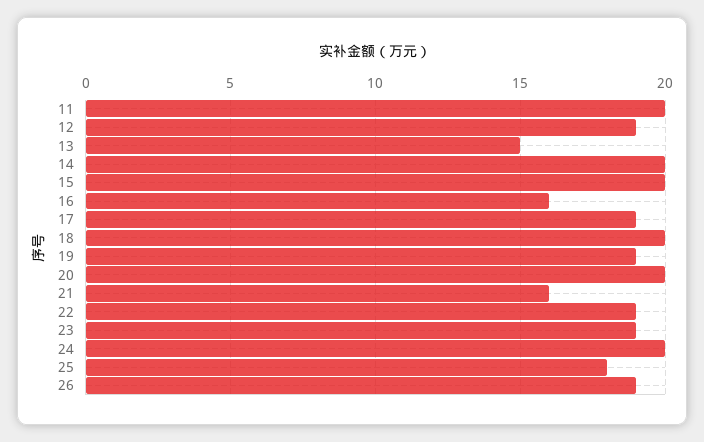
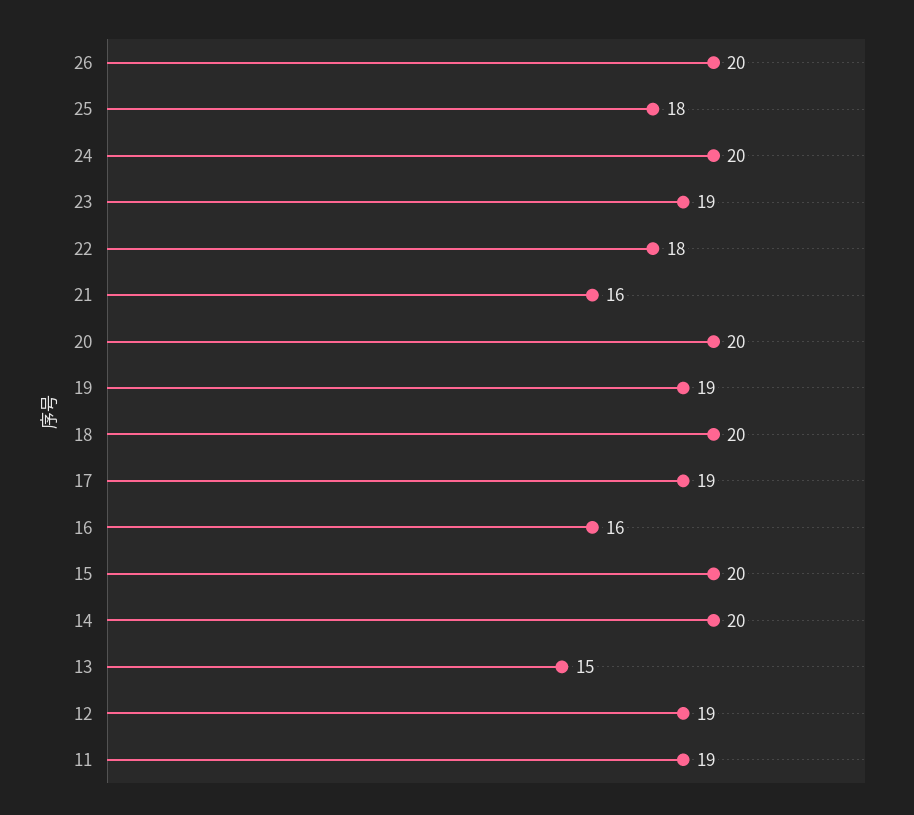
11: 20 -> 19
22: 19 -> 18
26: 19 -> 20

